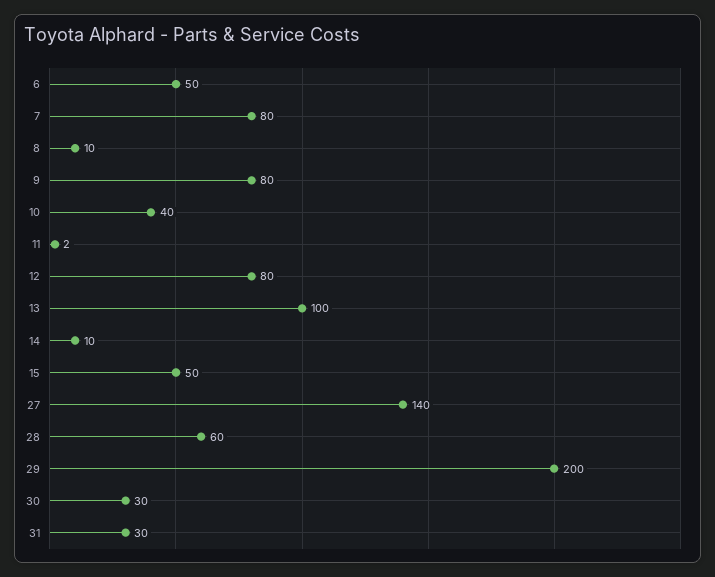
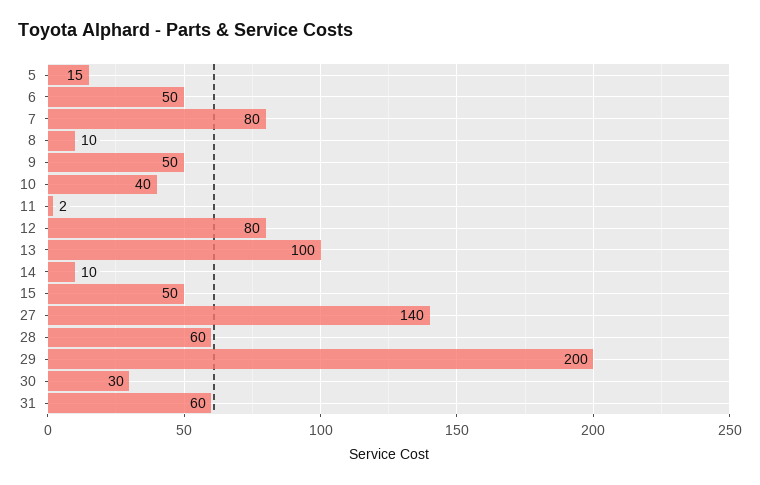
9: 80 -> 50
31: 30 -> 60
5: none -> 15

